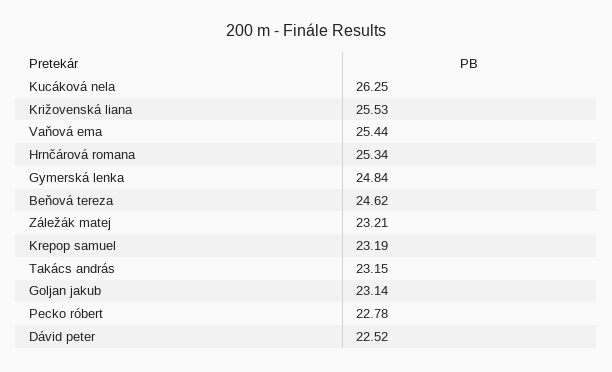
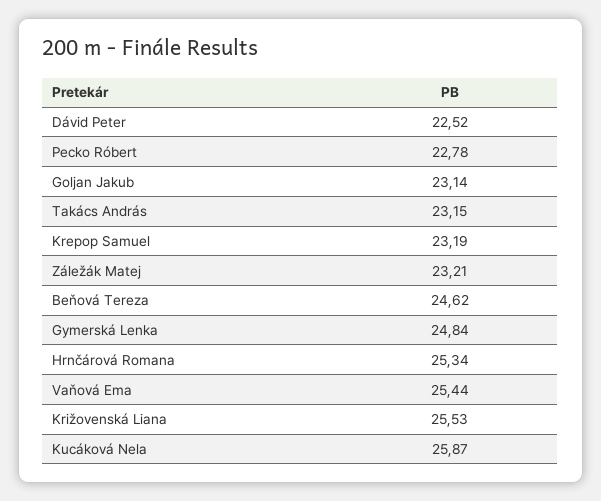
Kucáková nela: 26.25 -> 25.87

